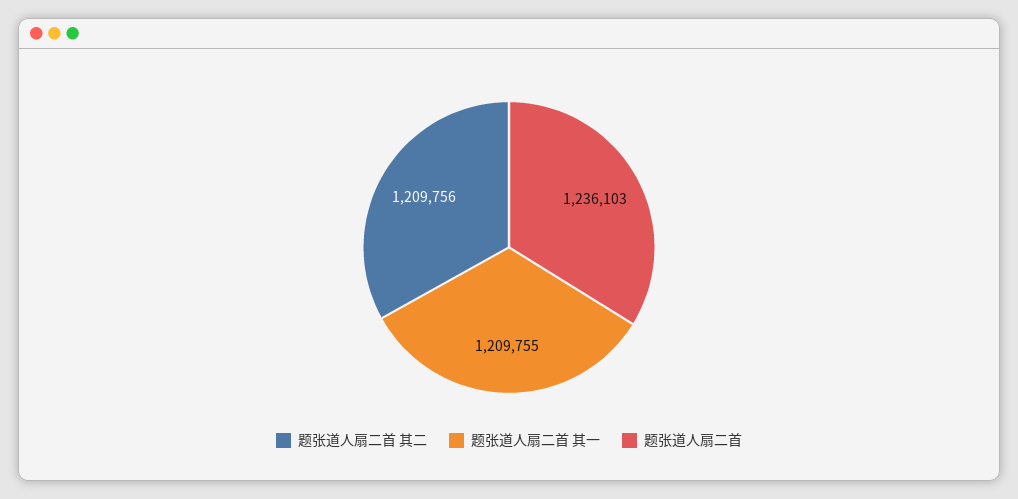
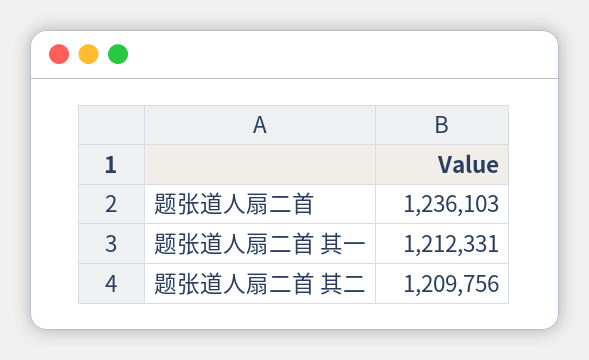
题张道人扇二首 其一: 1209755 -> 1212331

